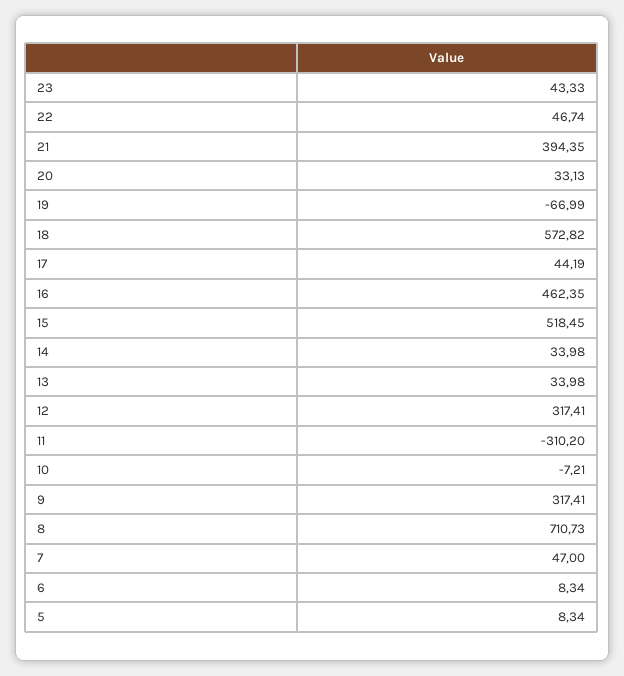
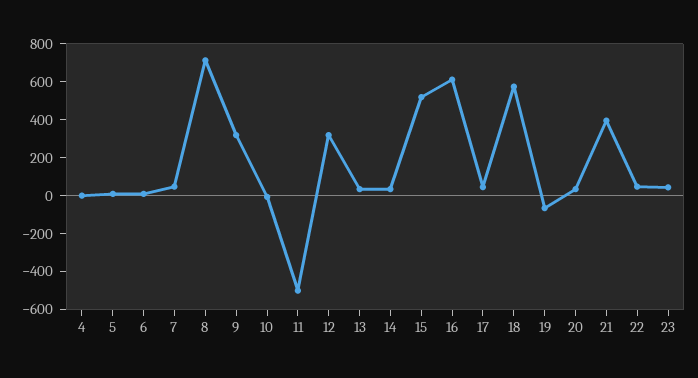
16: 462.35 -> 600
11: -310.2 -> -500
4: none -> 0

